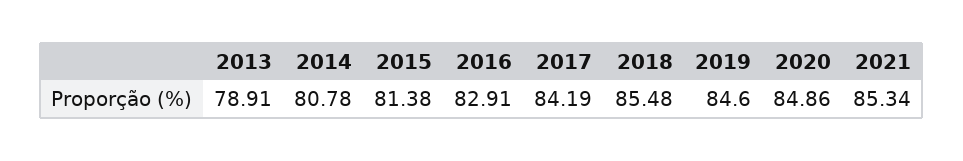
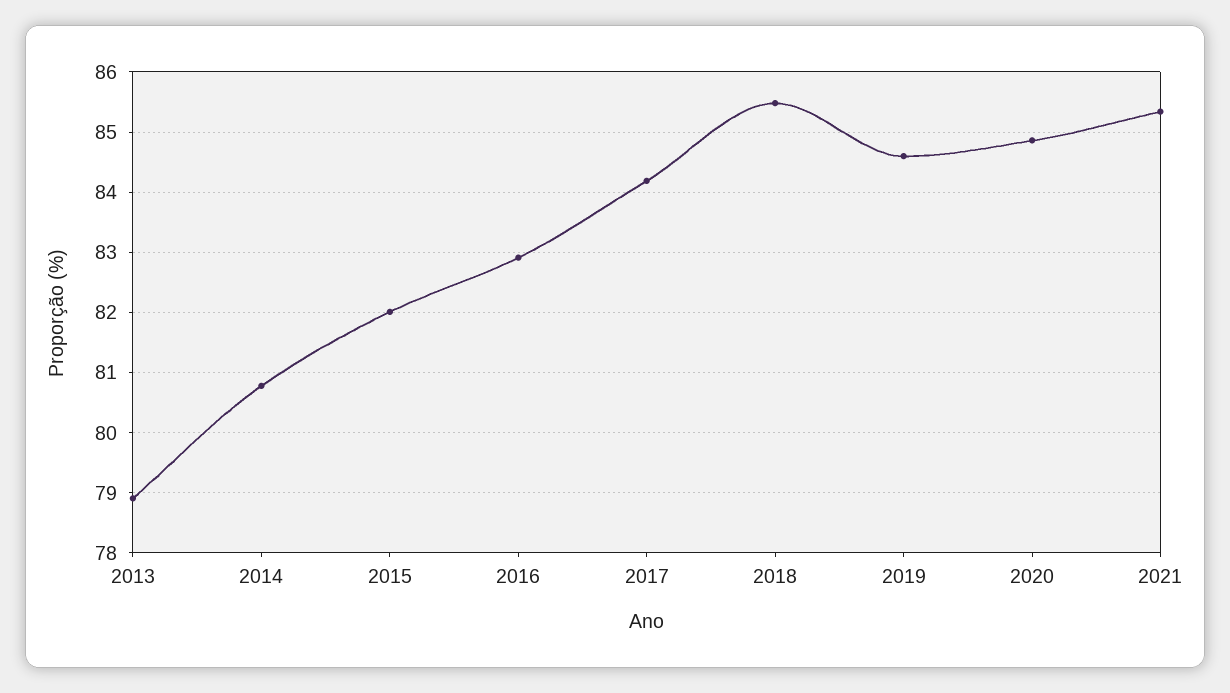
2015: 81.38 -> 82

